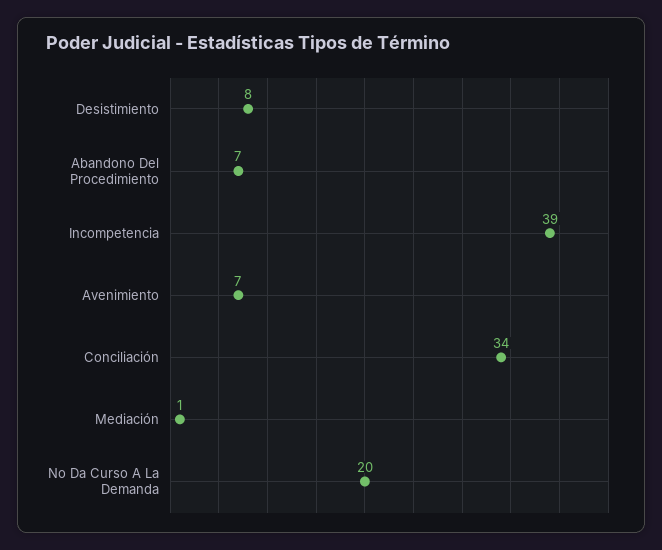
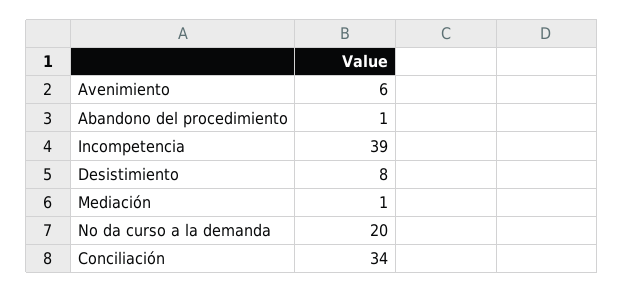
Abandono Del Procedimiento: 7 -> 1
Avenimiento: 7 -> 6

